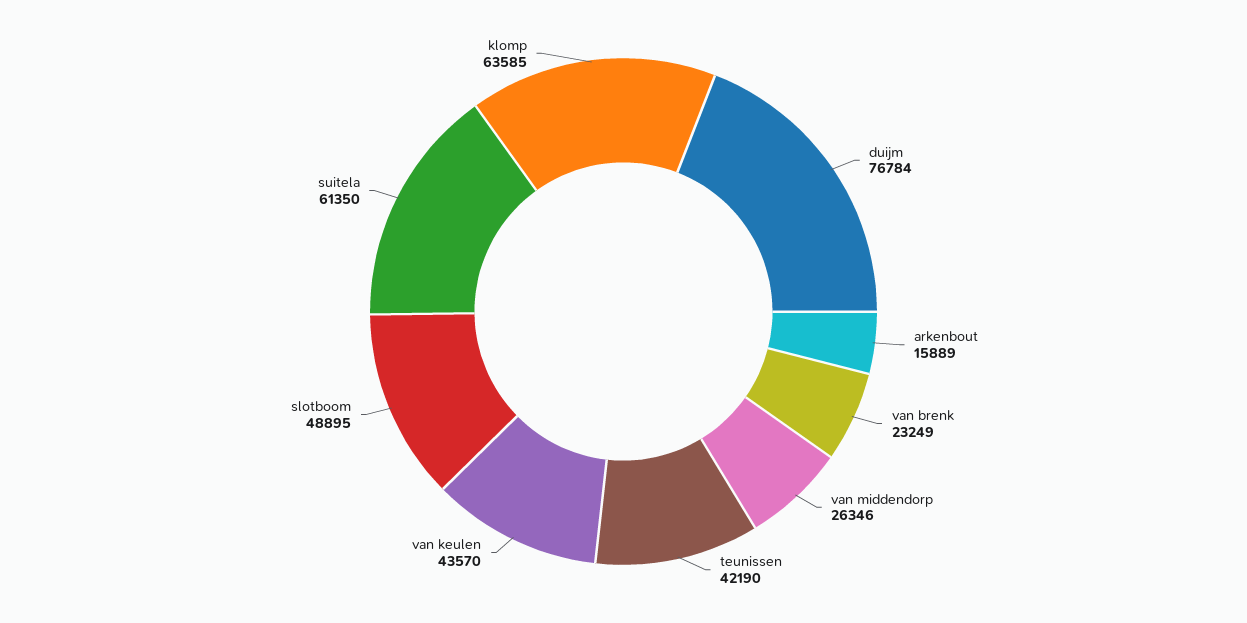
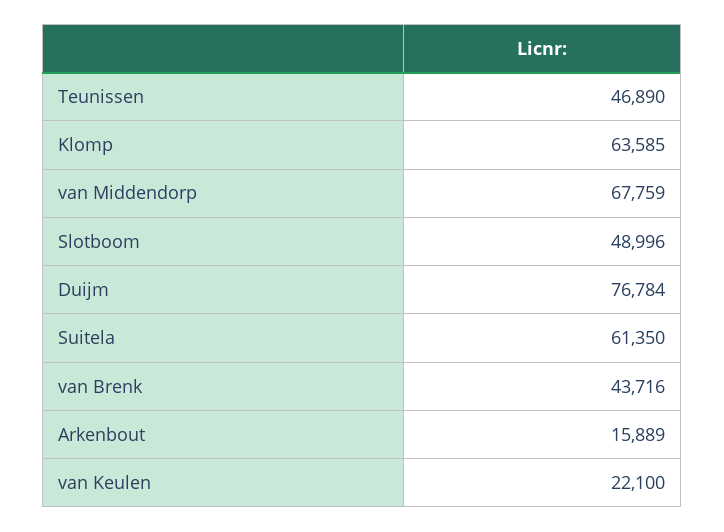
van brenk: 23249 -> 43716
van middendorp: 26346 -> 67759
teunissen: 42190 -> 46890
van keulen: 43570 -> 22100
slotboom: 48895 -> 48996

